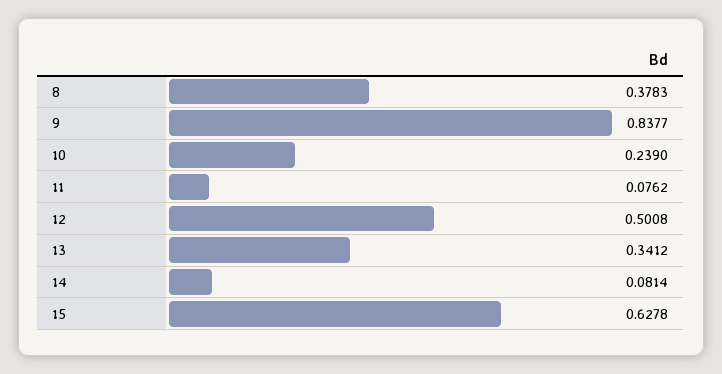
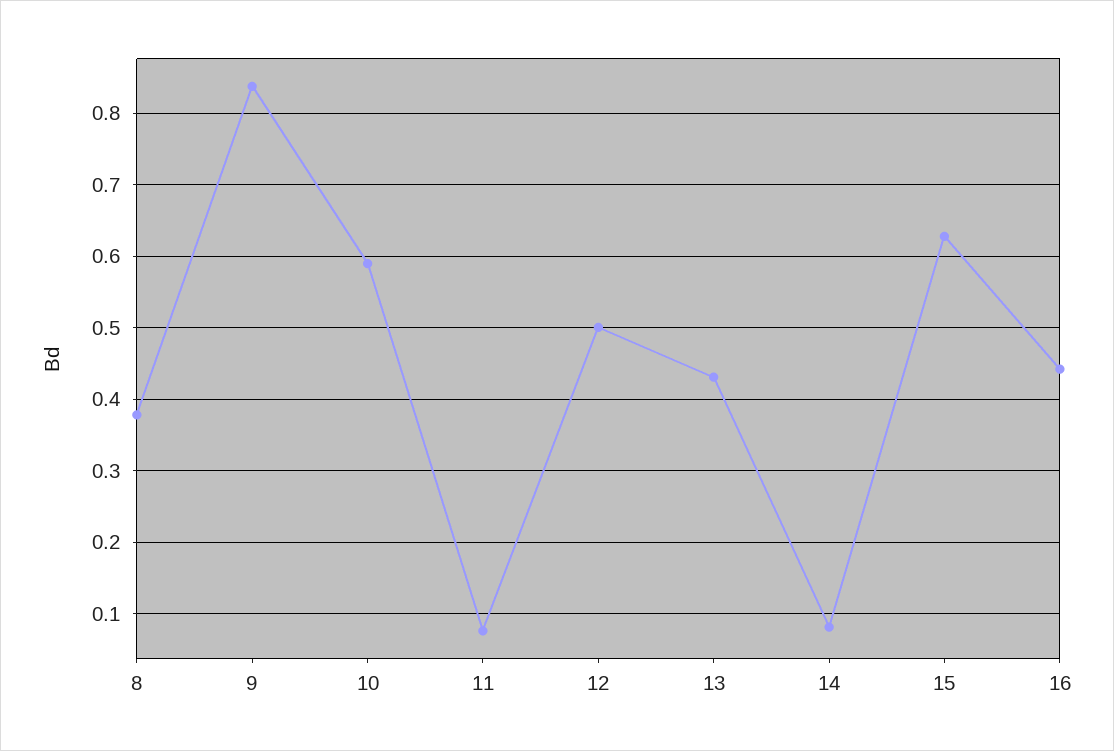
10: 0.239 -> 0.59
13: 0.3412 -> 0.43
16: none -> 0.44

